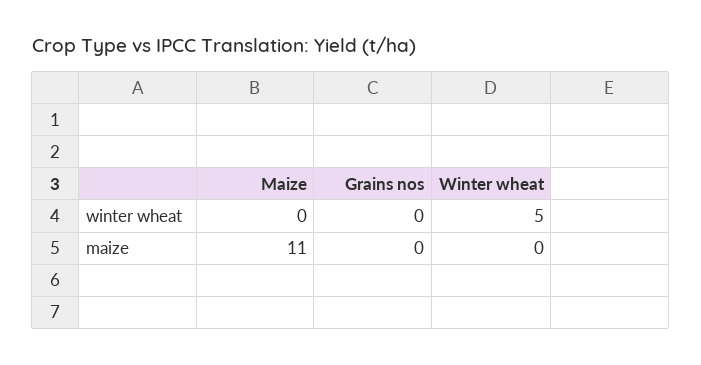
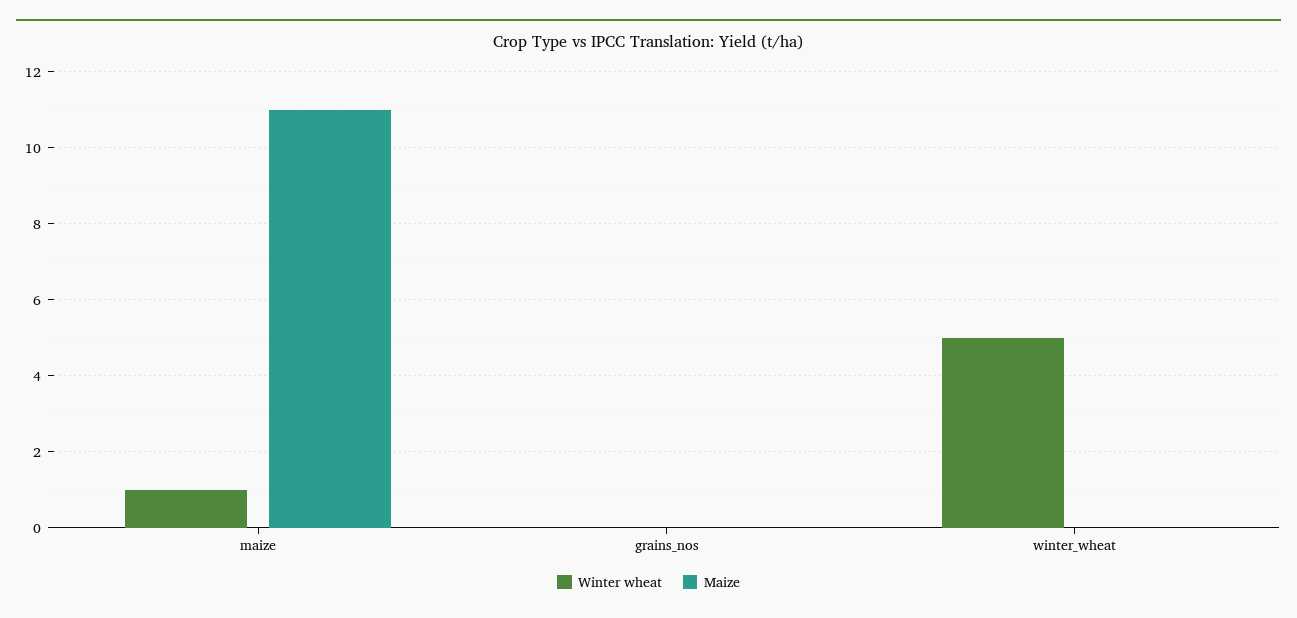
winter wheat, Maize: 0 -> 1

